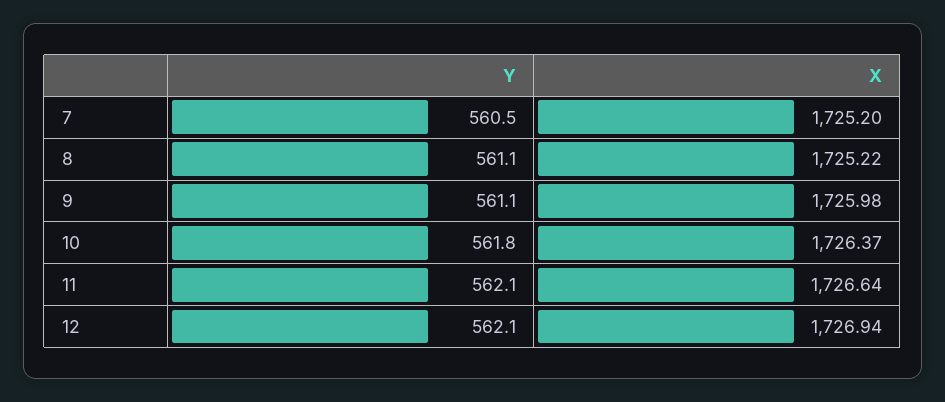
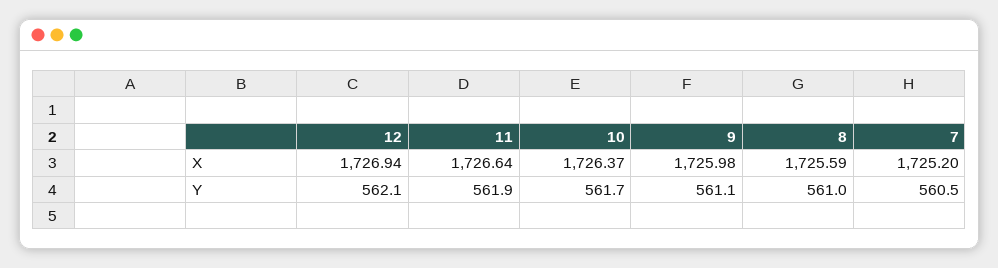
Y, 8: 561.1 -> 561
X, 8: 1725.22 -> 1725.59
Y, 10: 561.8 -> 561.7
Y, 11: 562.1 -> 561.9

